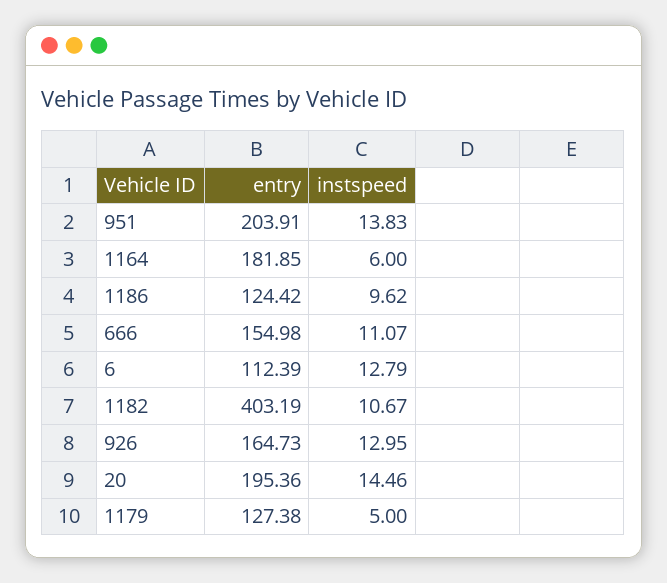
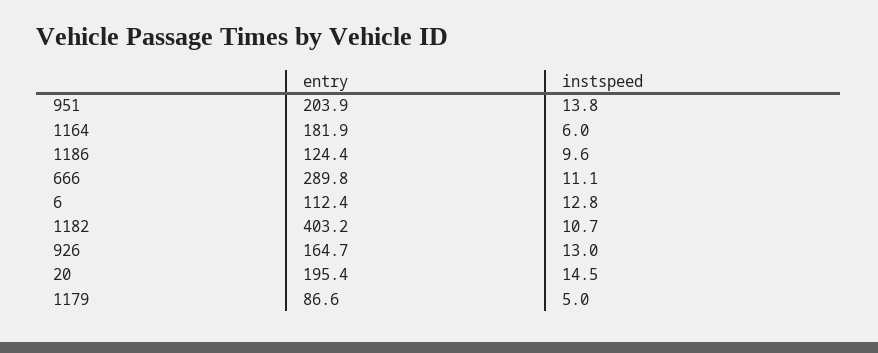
entry, 666: 154.98 -> 289.8
entry, 1179: 127.38 -> 86.6

